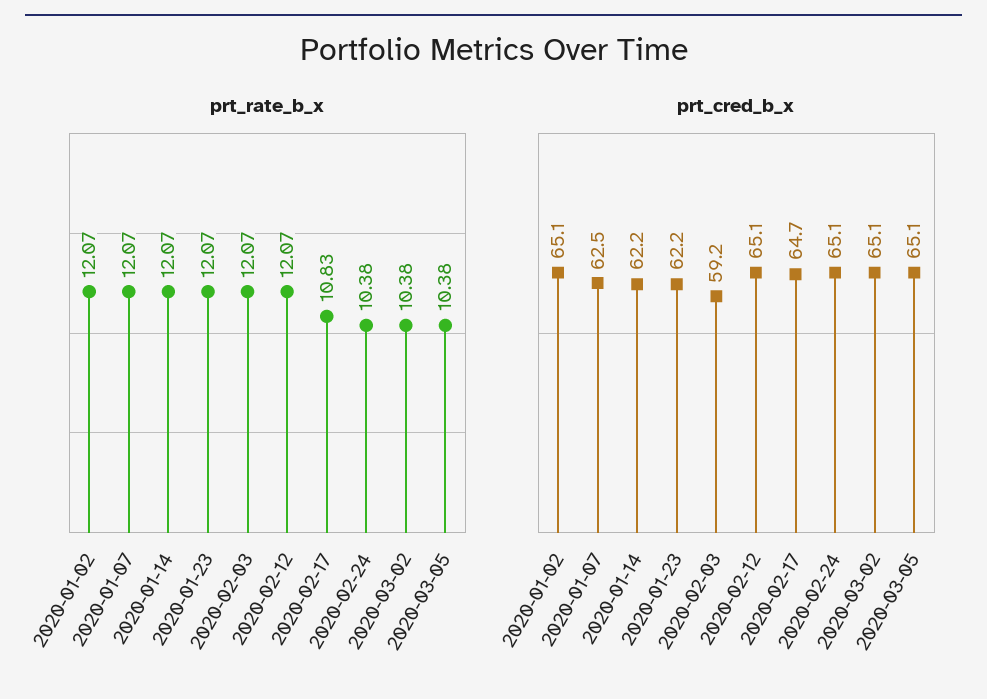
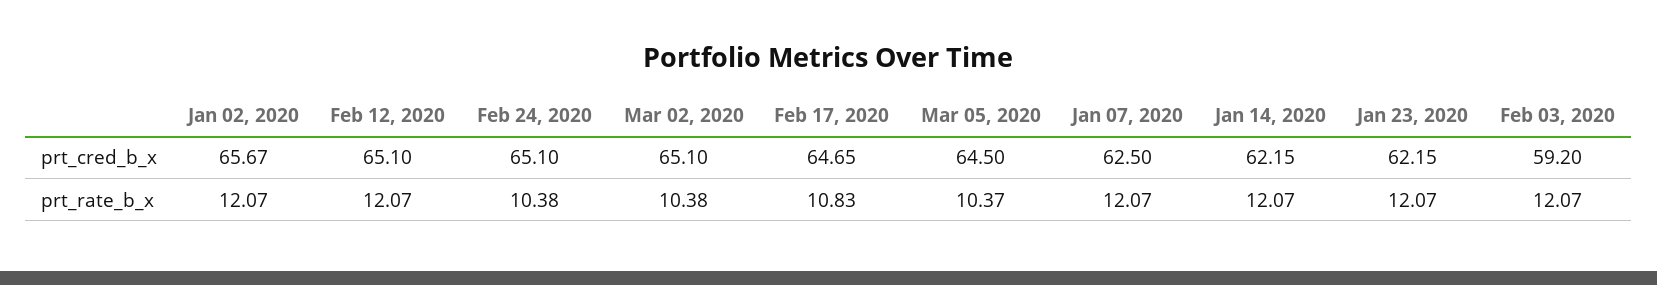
prt_rate_b_x, 2020-03-05: 10.38 -> 10.37
prt_cred_b_x, 2020-01-02: 65.1 -> 65.67
prt_cred_b_x, 2020-03-05: 65.1 -> 64.5

